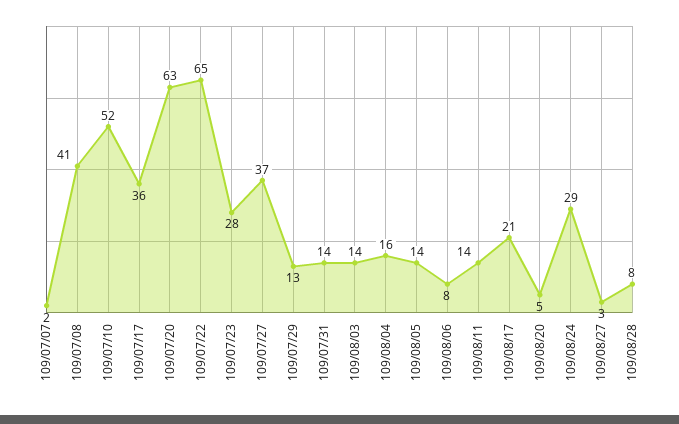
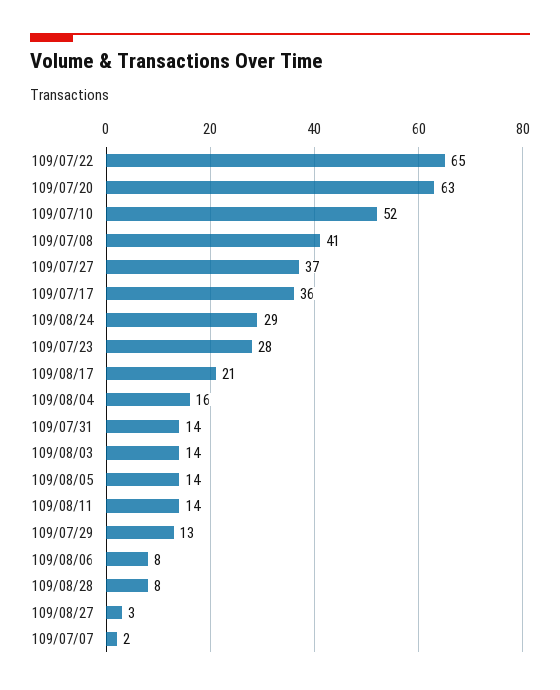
109/08/20: 5 -> none

